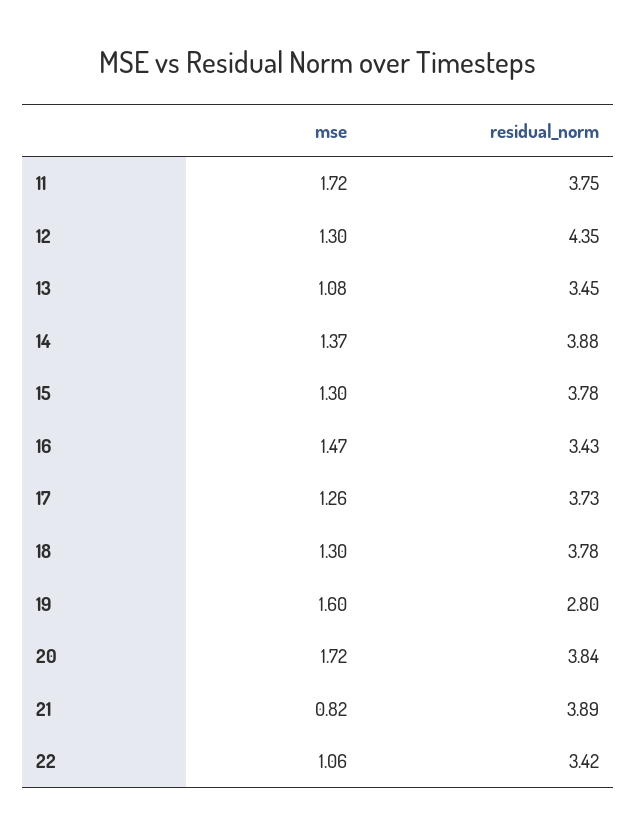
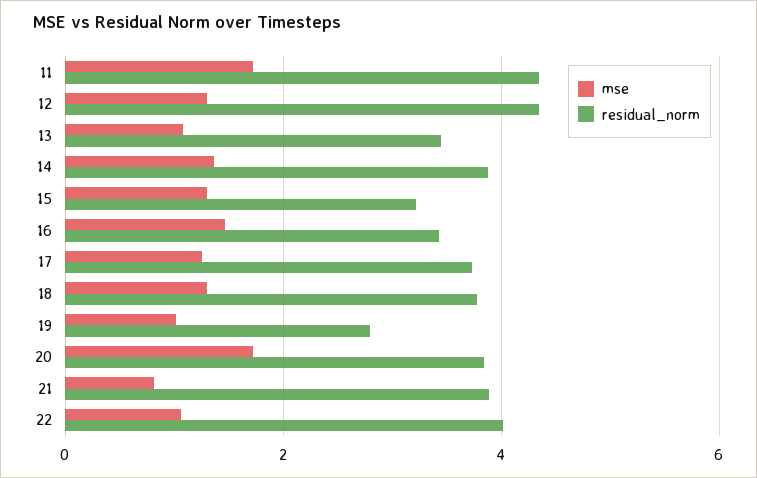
residual_norm, 11: 3.75 -> 4.4
residual_norm, 15: 3.78 -> 3.2
mse, 19: 1.6 -> 1
residual_norm, 22: 3.42 -> 4

